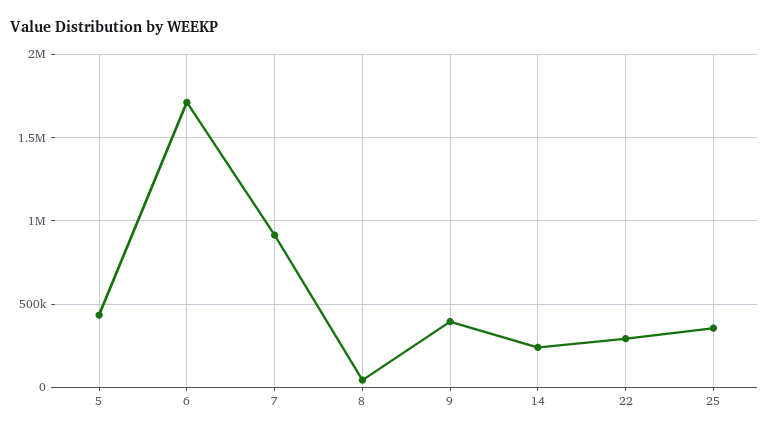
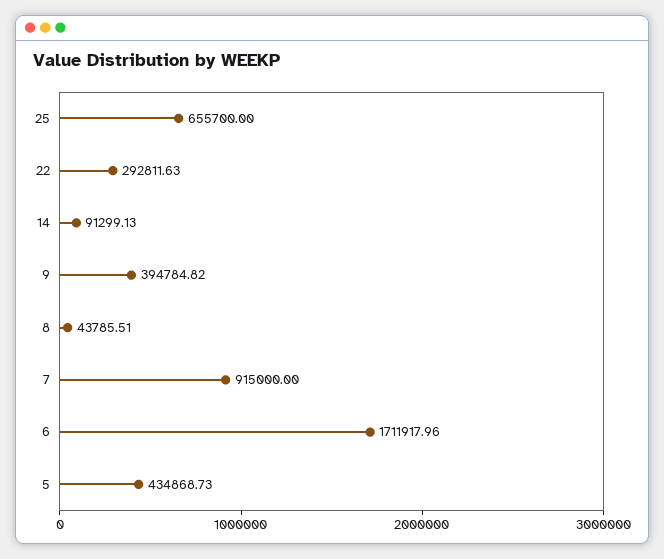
14: 250000 -> 91299.13
25: 350000 -> 655700

